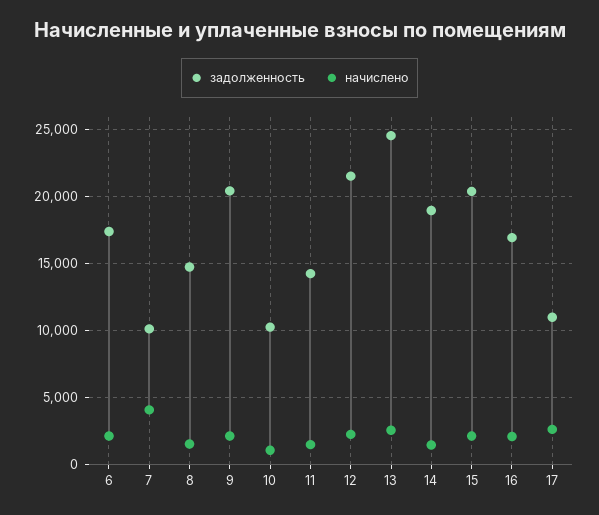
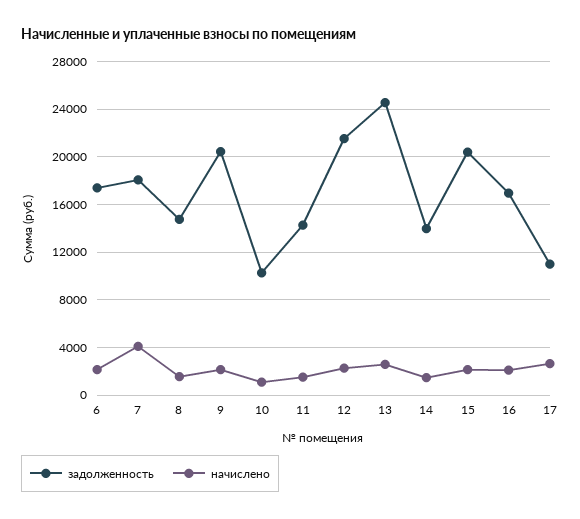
задолженность, 7: 10000 -> 18000
задолженность, 14: 19000 -> 14000

